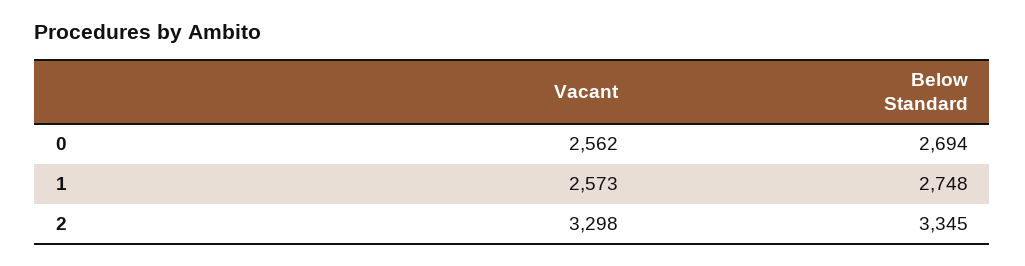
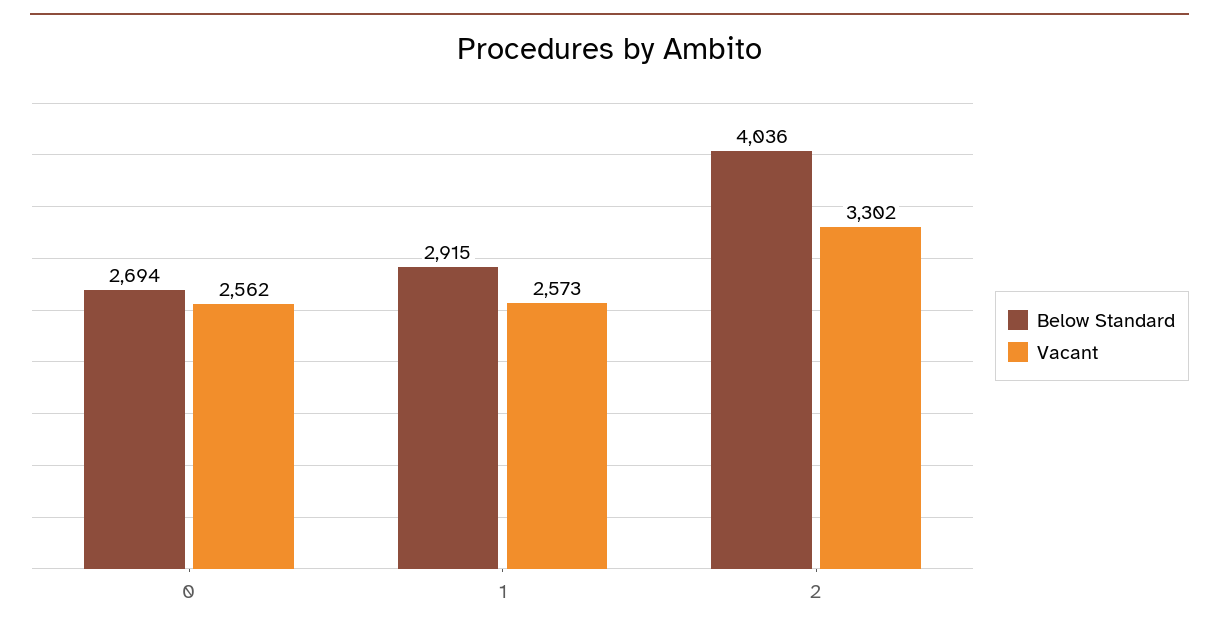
Below Standard, 1: 2748 -> 2915
Vacant, 2: 3298 -> 3302
Below Standard, 2: 3345 -> 4036

